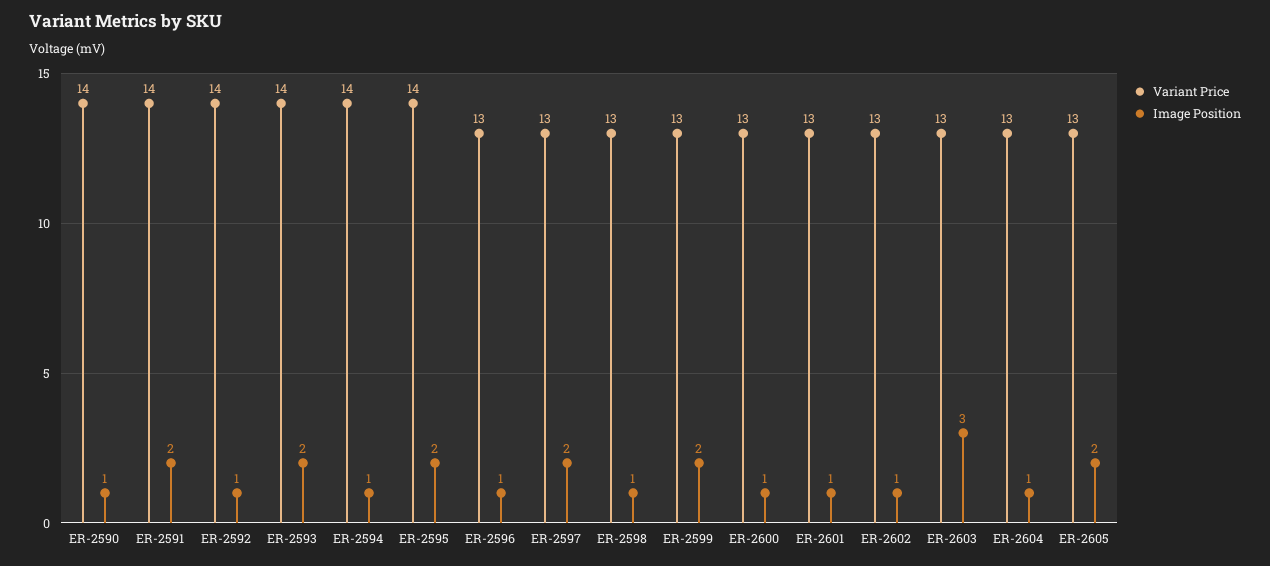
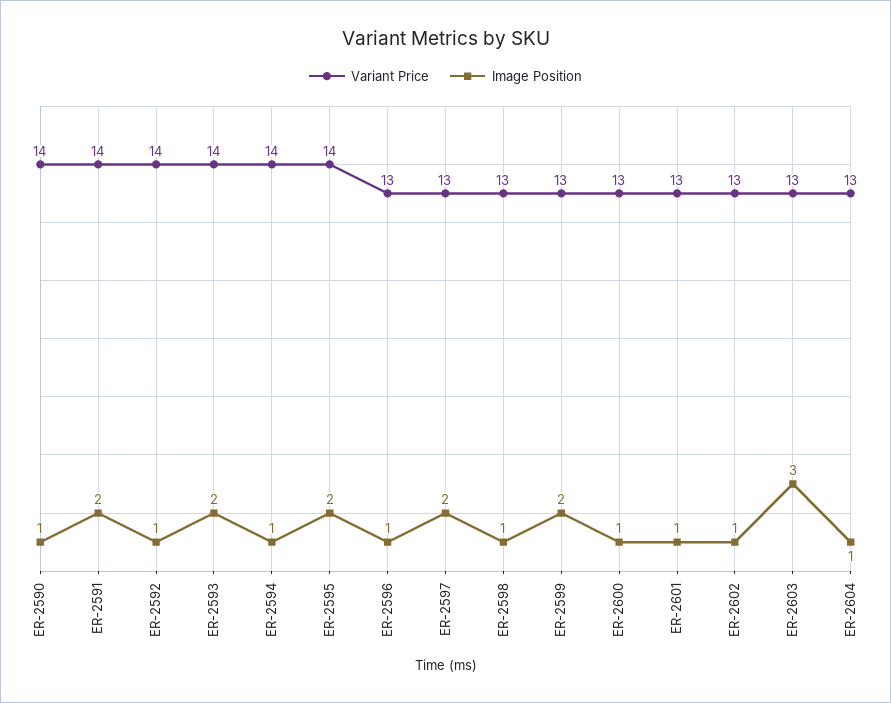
Variant Price, ER-2605: 13 -> none
Image Position, ER-2605: 2 -> none

